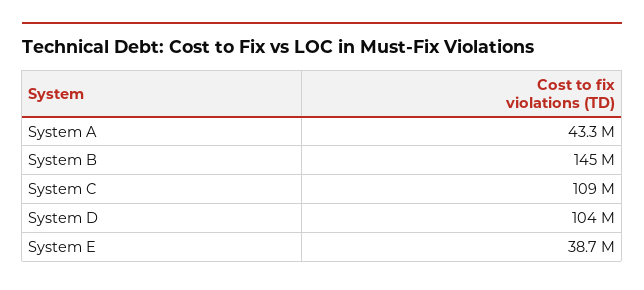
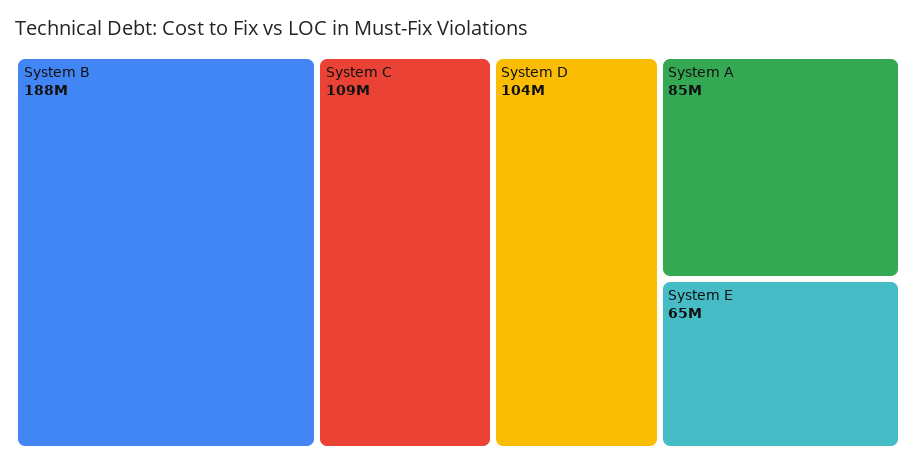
System A: 43300000 -> 85000000
System B: 145000000 -> 188000000
System E: 38700000 -> 65000000

